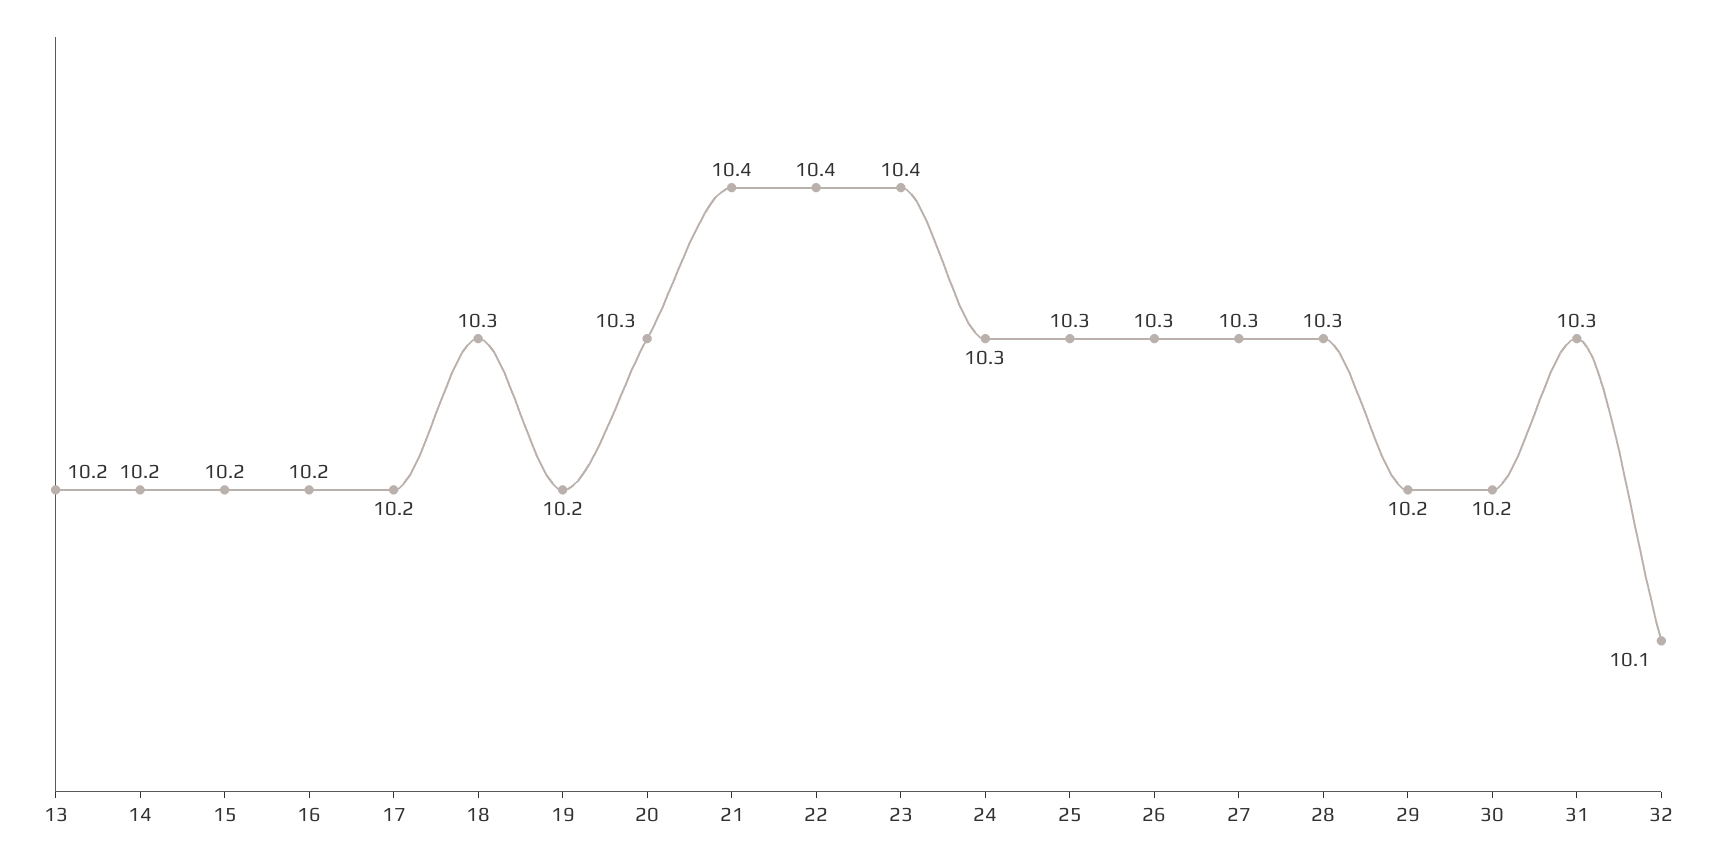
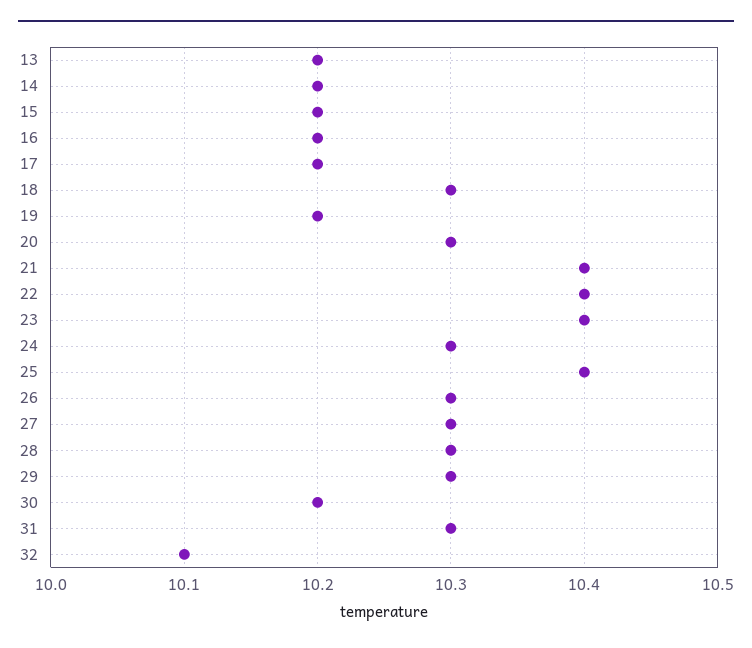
25: 10.3 -> 10.4
29: 10.2 -> 10.3

